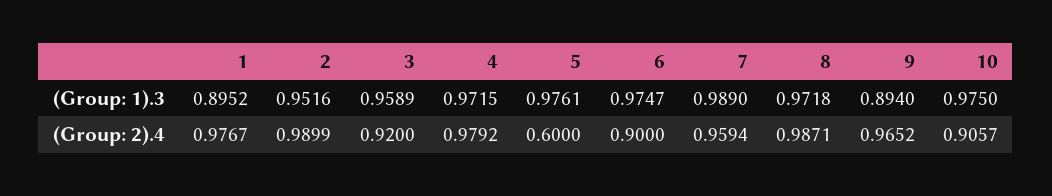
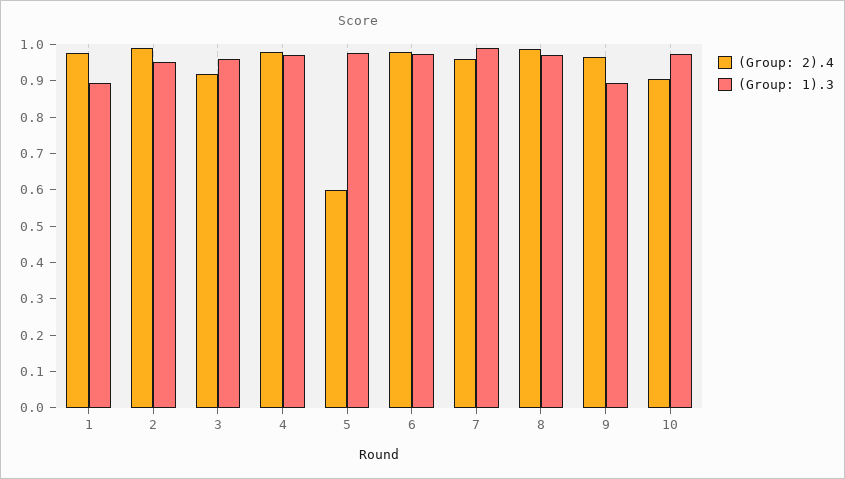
(Group: 2).4, 6: 0.9 -> 0.975

